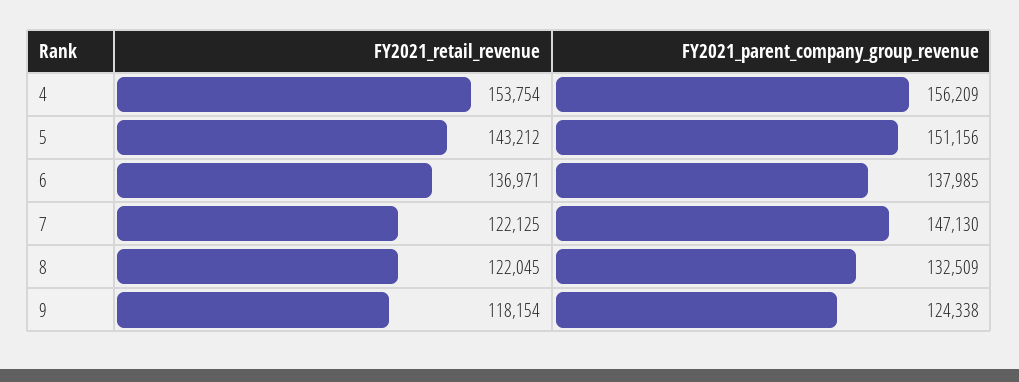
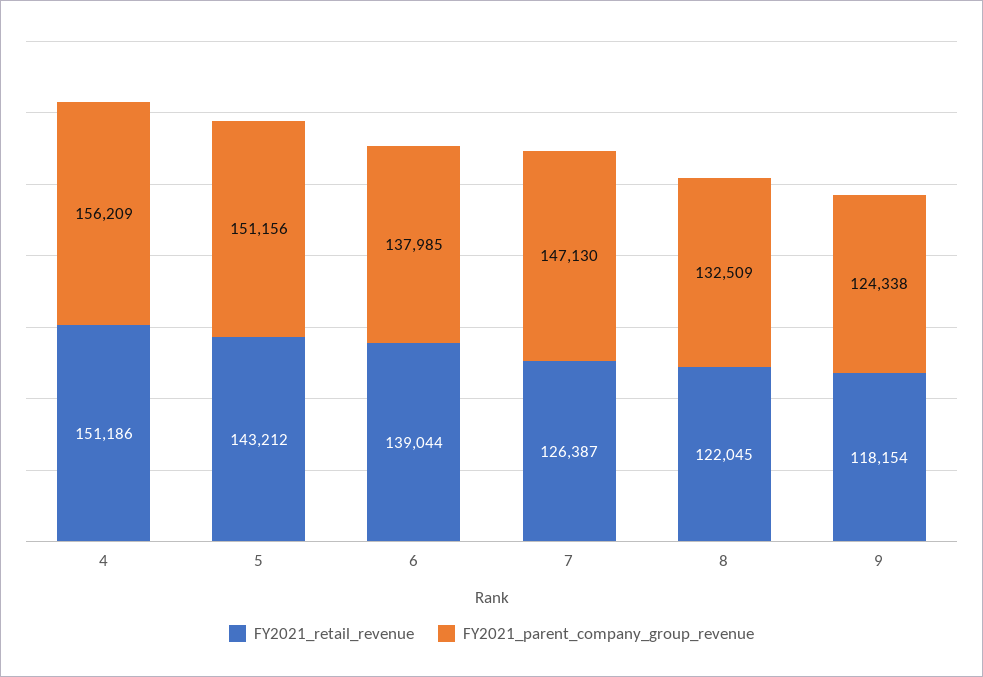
FY2021_retail_revenue, 4: 153754 -> 151186
FY2021_retail_revenue, 6: 136971 -> 139044
FY2021_retail_revenue, 7: 122125 -> 126387

